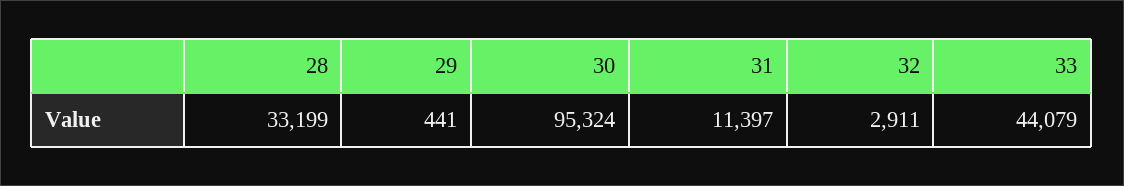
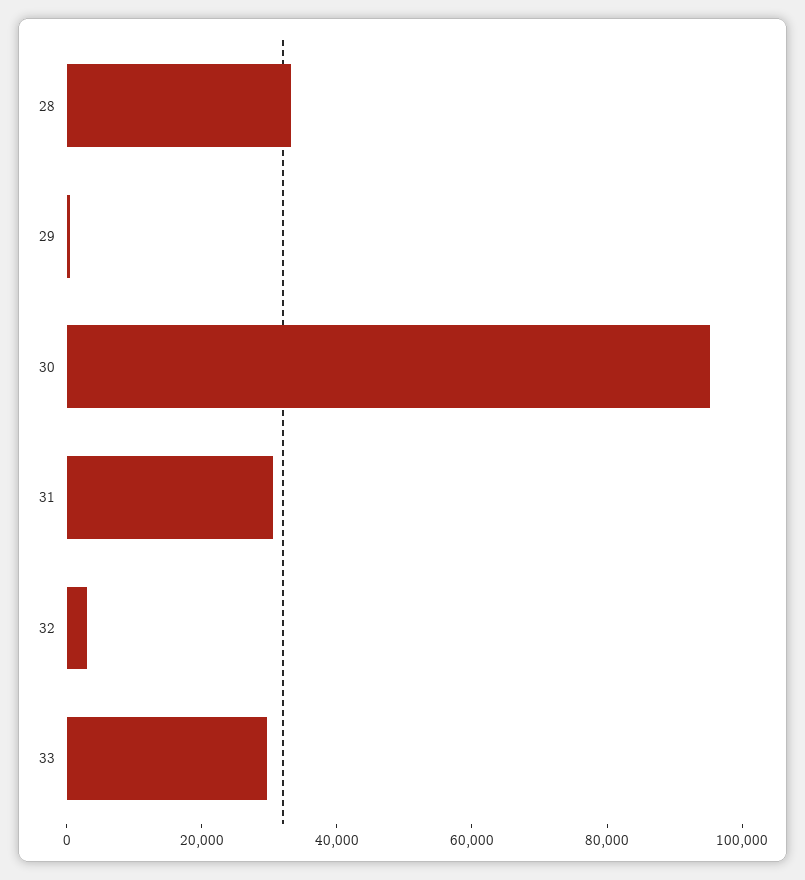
31: 11397 -> 30000
33: 44079 -> 30000

